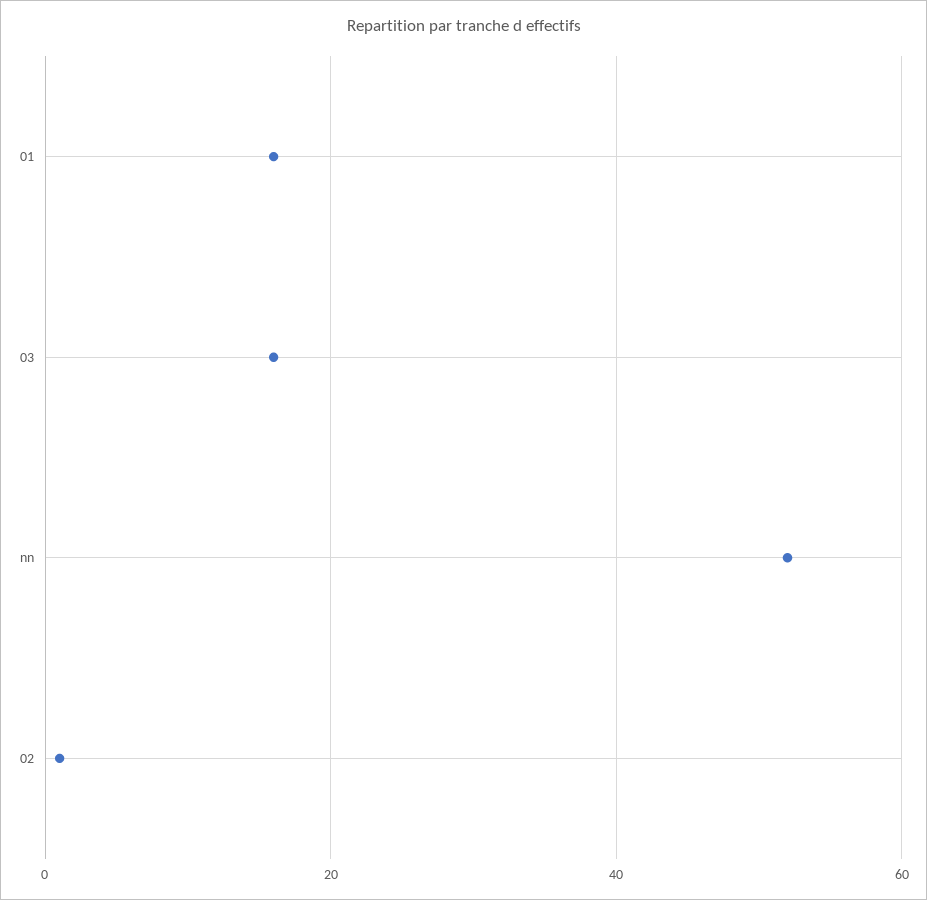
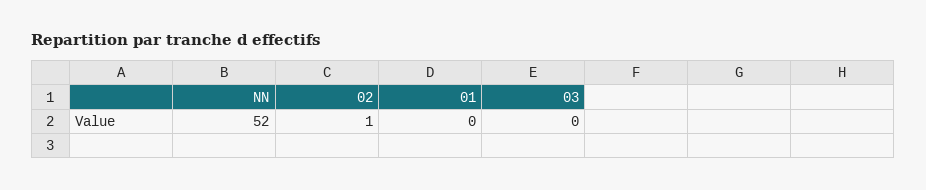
01: 15 -> 0
03: 15 -> 0

